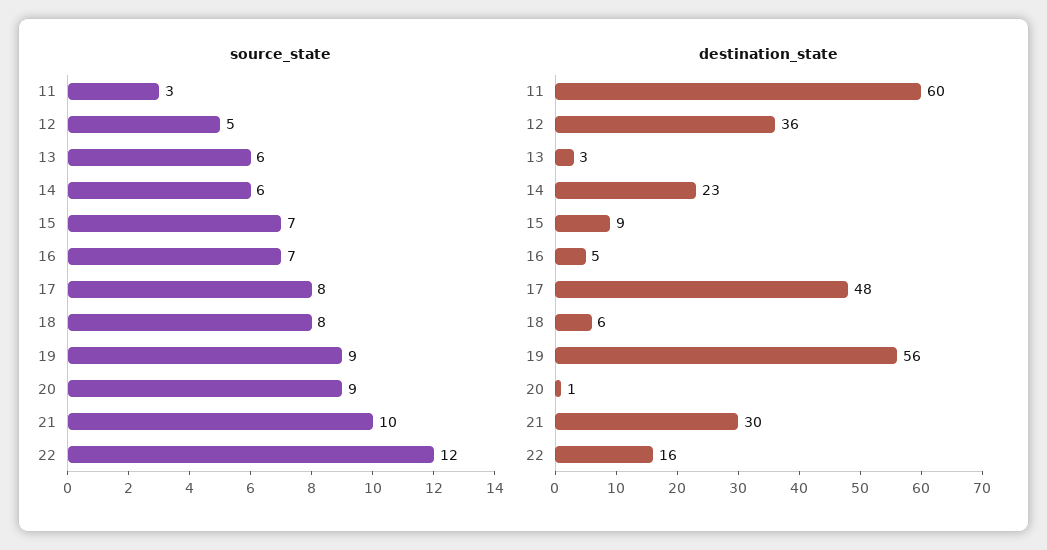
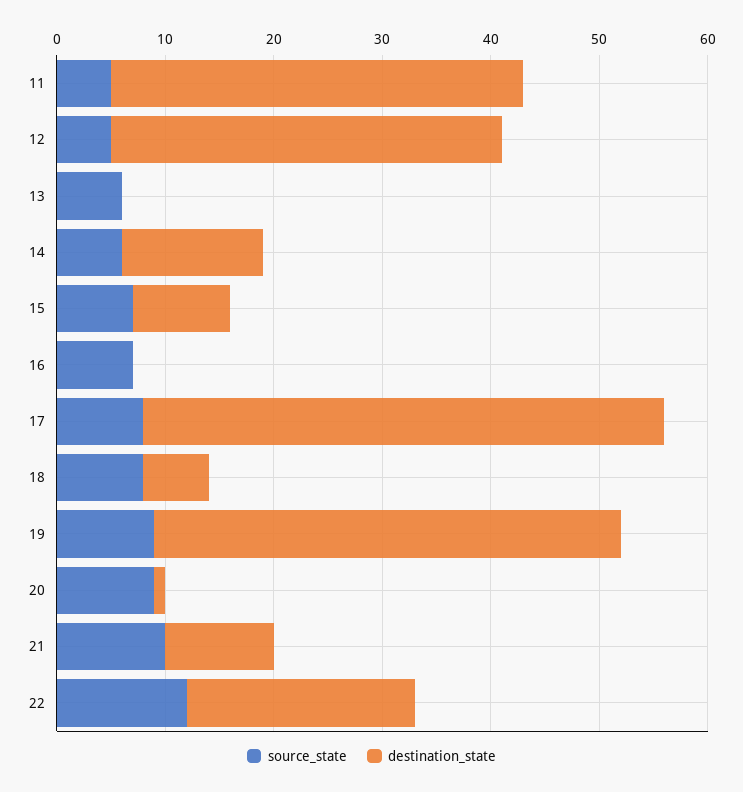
source_state, 11: 3 -> 5
destination_state, 11: 60 -> 38
destination_state, 13: 3 -> 0
destination_state, 14: 23 -> 13
destination_state, 16: 5 -> 0
destination_state, 19: 56 -> 43
destination_state, 21: 30 -> 10
destination_state, 22: 16 -> 21

